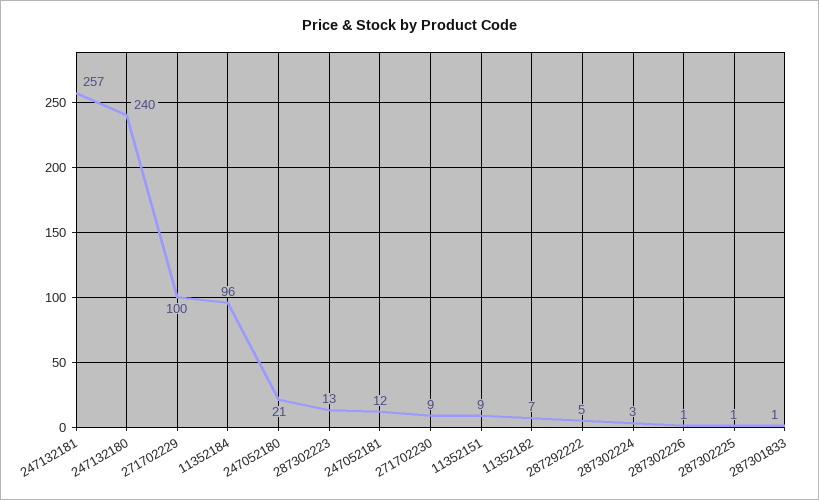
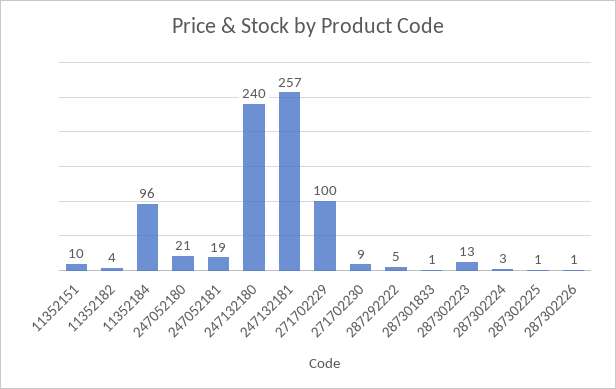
247052181: 12 -> 19
11352151: 9 -> 10
11352182: 7 -> 4

